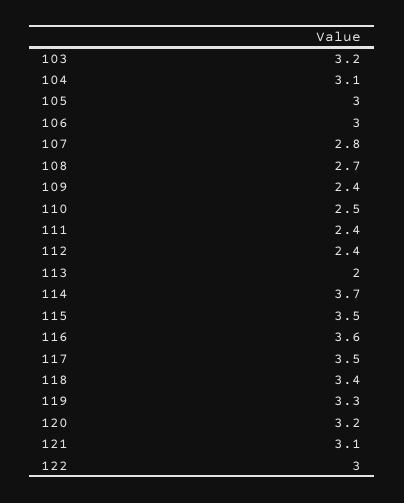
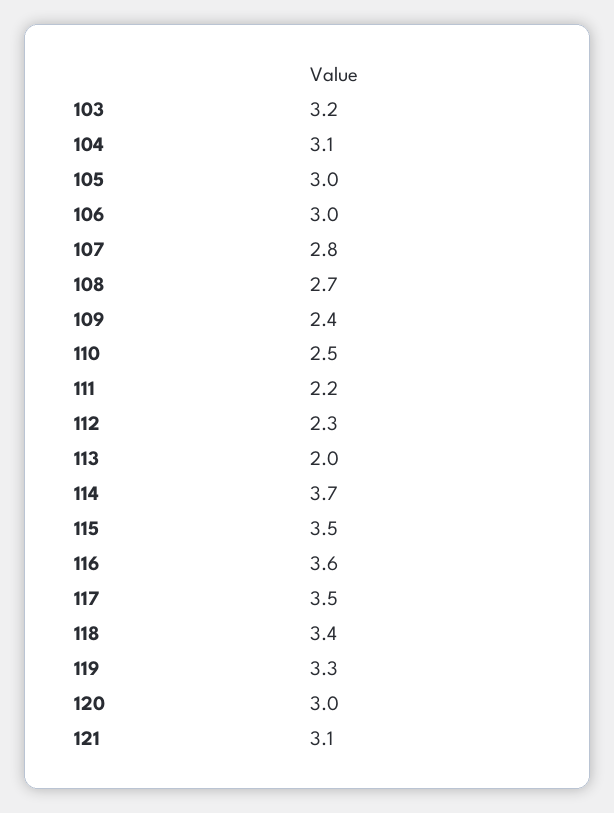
111: 2.4 -> 2.2
112: 2.4 -> 2.3
120: 3.2 -> 3
122: 3 -> none

